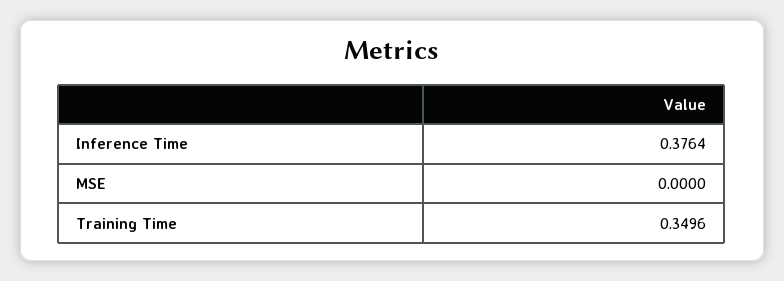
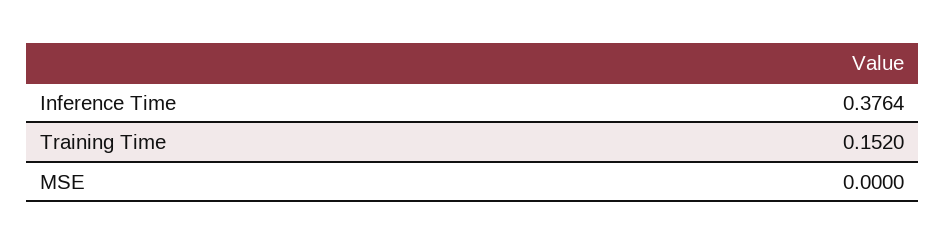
Training Time: 0.3496 -> 0.152

